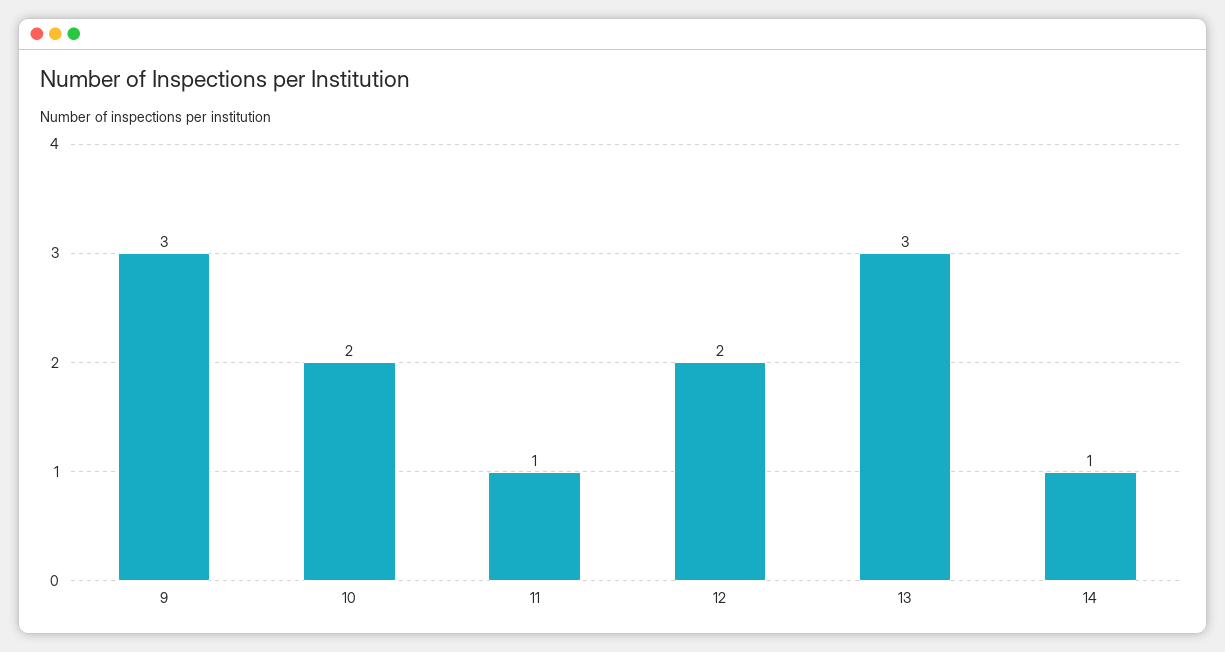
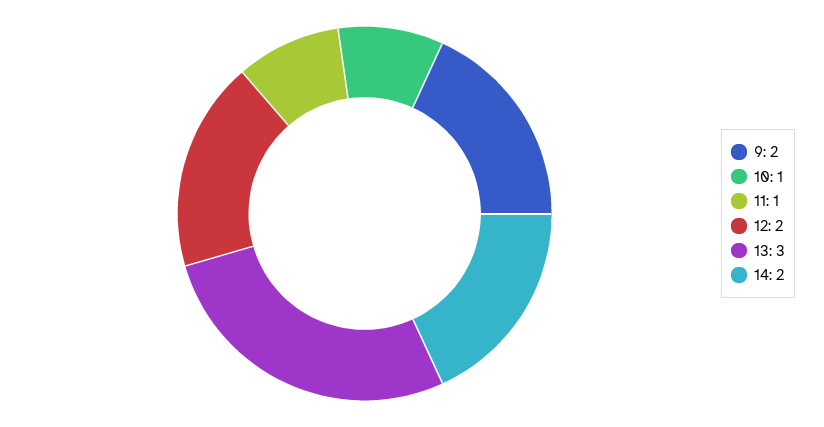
9: 3 -> 2
10: 2 -> 1
14: 1 -> 2

